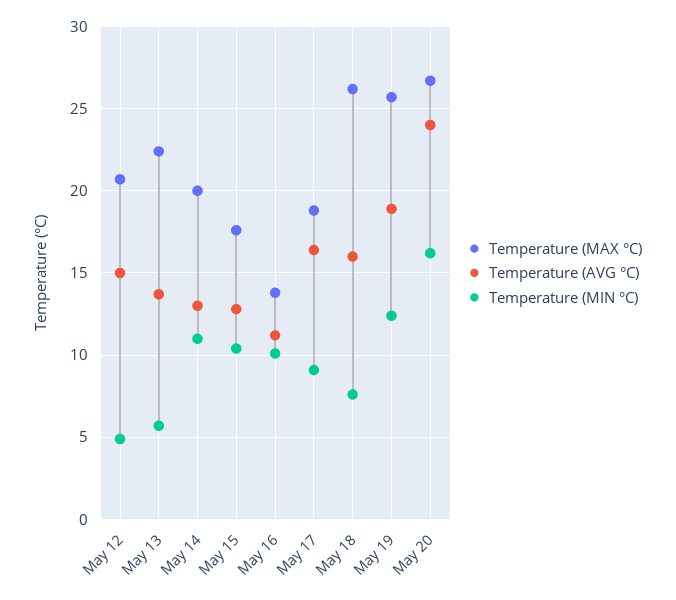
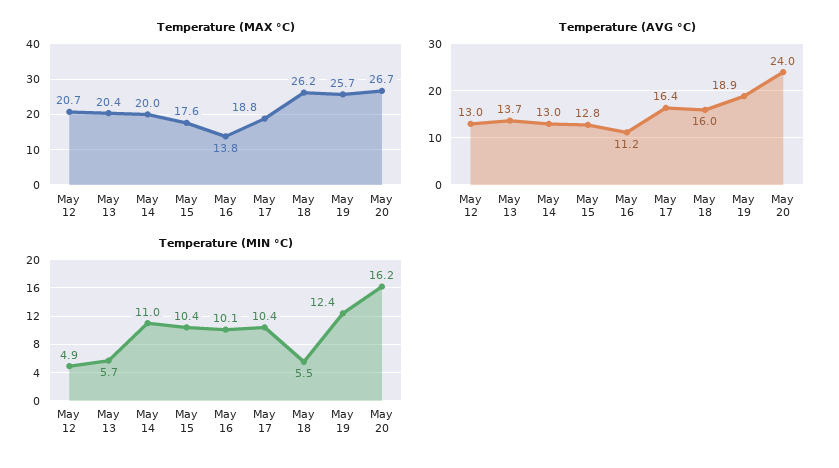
Temperature (AVG °C), May 12: 15 -> 13
Temperature (MAX °C), May 13: 22.5 -> 20.4
Temperature (MIN °C), May 17: 9 -> 10.4
Temperature (MIN °C), May 18: 7.5 -> 5.5

